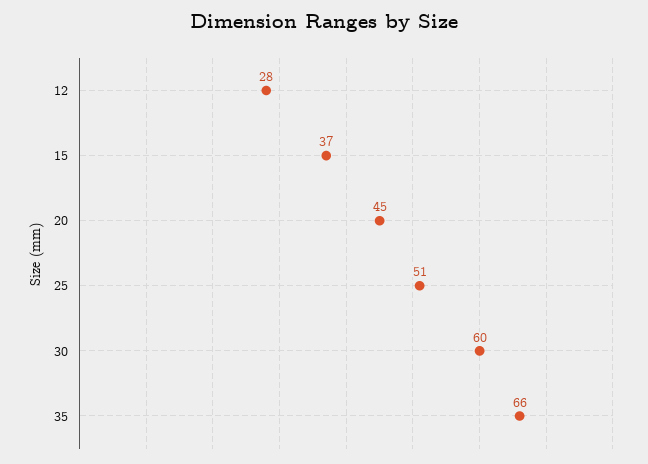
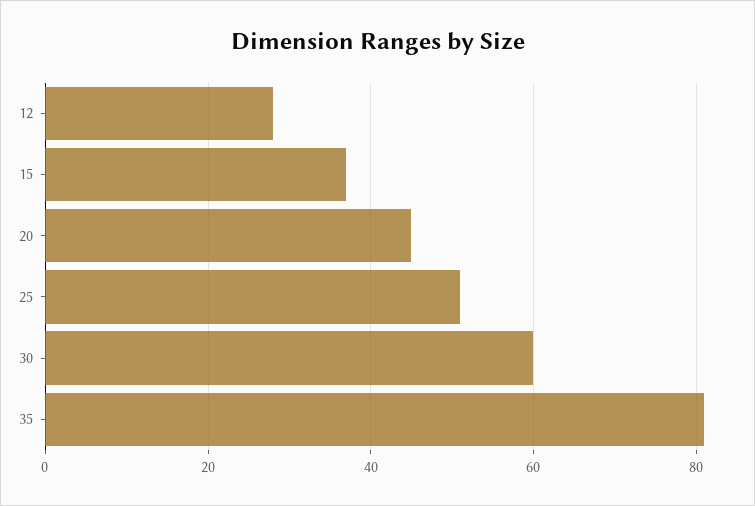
35: 66 -> 80

